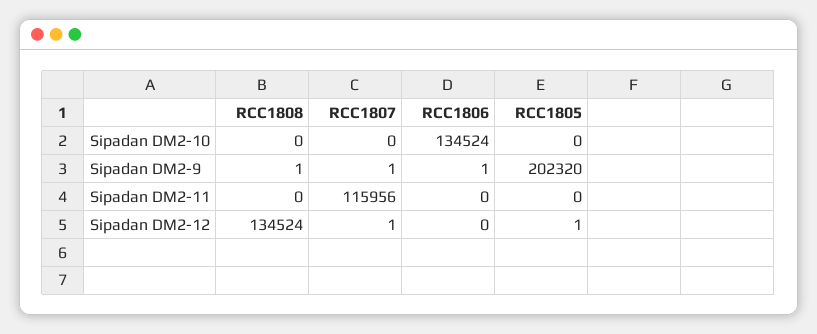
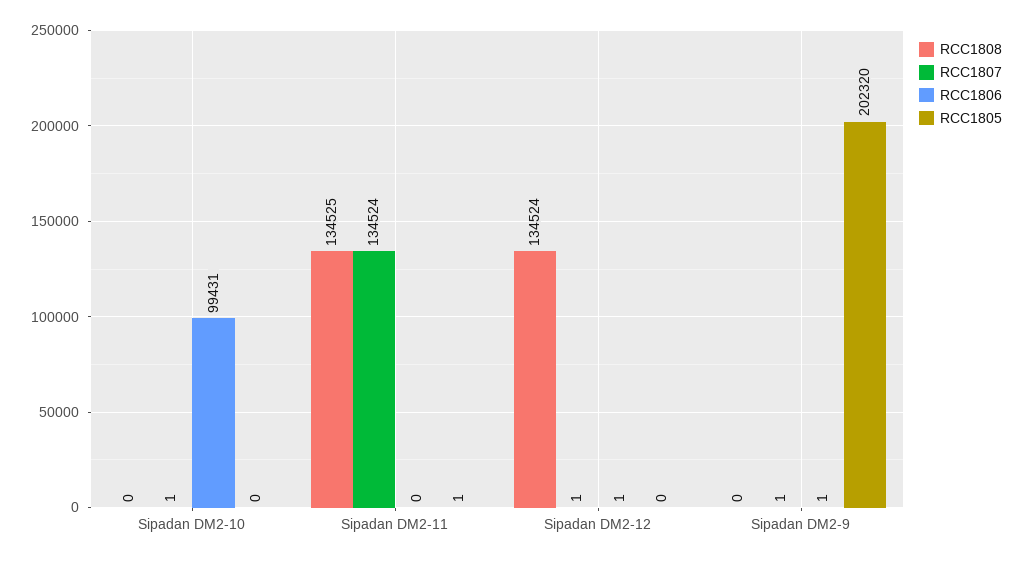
RCC1807, Sipadan DM2-10: 0 -> 1
RCC1806, Sipadan DM2-10: 134524 -> 99431
RCC1808, Sipadan DM2-9: 1 -> 0
RCC1808, Sipadan DM2-11: 0 -> 134525
RCC1807, Sipadan DM2-11: 115956 -> 134524
RCC1805, Sipadan DM2-11: 0 -> 1
RCC1806, Sipadan DM2-12: 0 -> 1
RCC1805, Sipadan DM2-12: 1 -> 0

